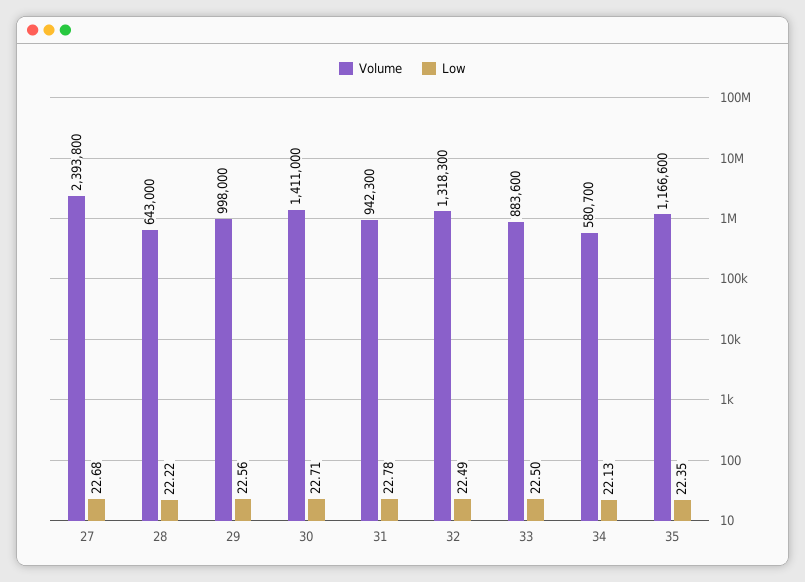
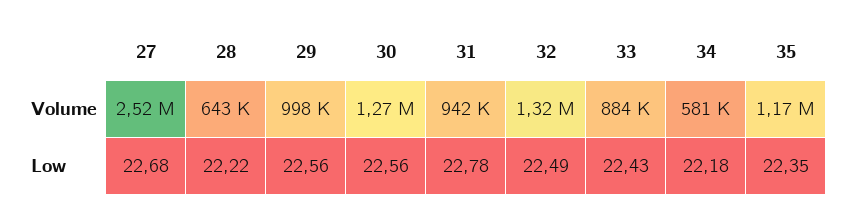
Volume, 27: 2393800 -> 2520000
Volume, 30: 1411000 -> 1270000
Low, 30: 22.71 -> 22.56
Low, 33: 22.5 -> 22.43
Low, 34: 22.13 -> 22.18

